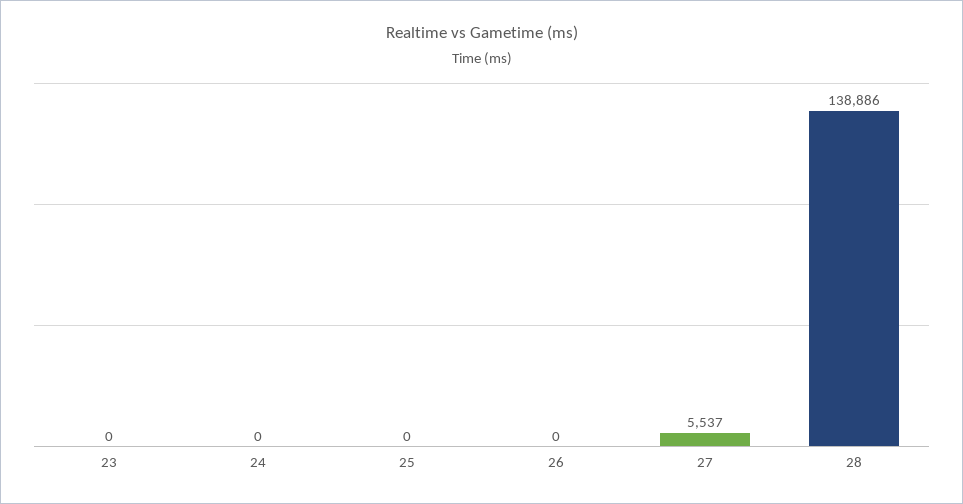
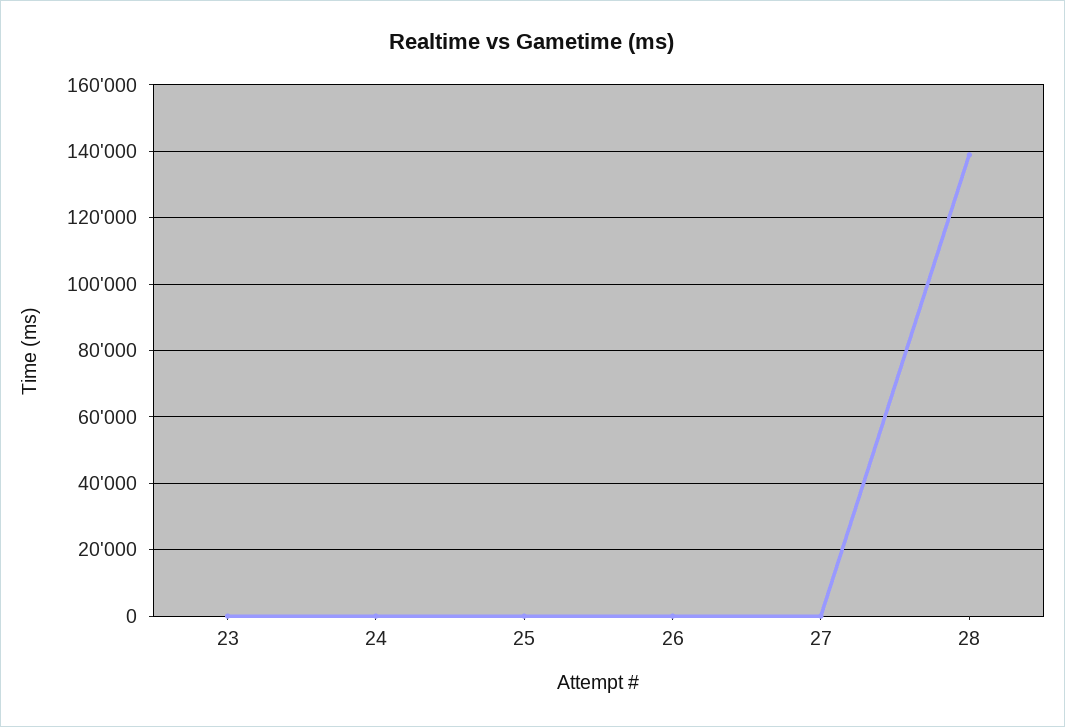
27: 5537 -> 0

